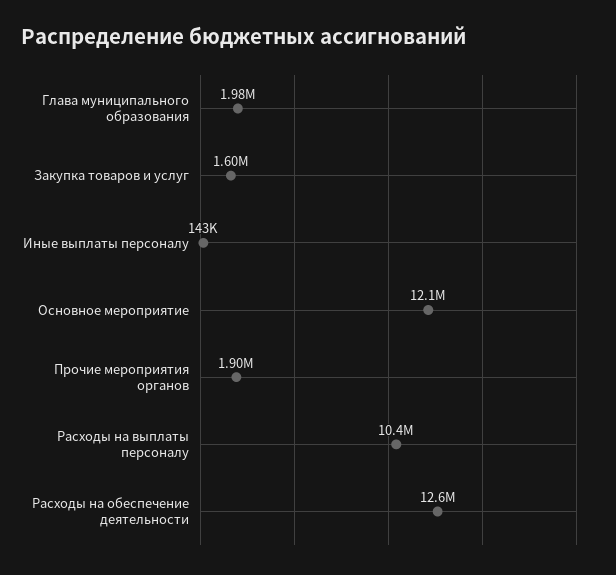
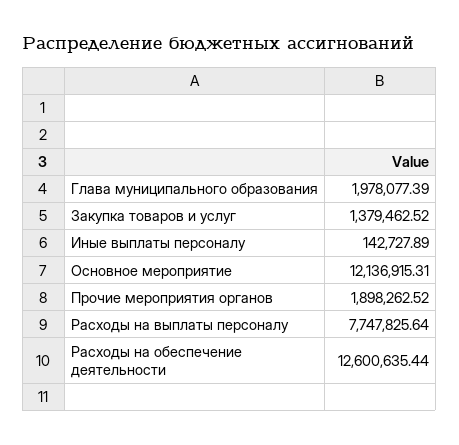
Закупка товаров и услуг: 1600000 -> 1379462.52
Расходы на выплаты персоналу: 10400000 -> 7747825.64

